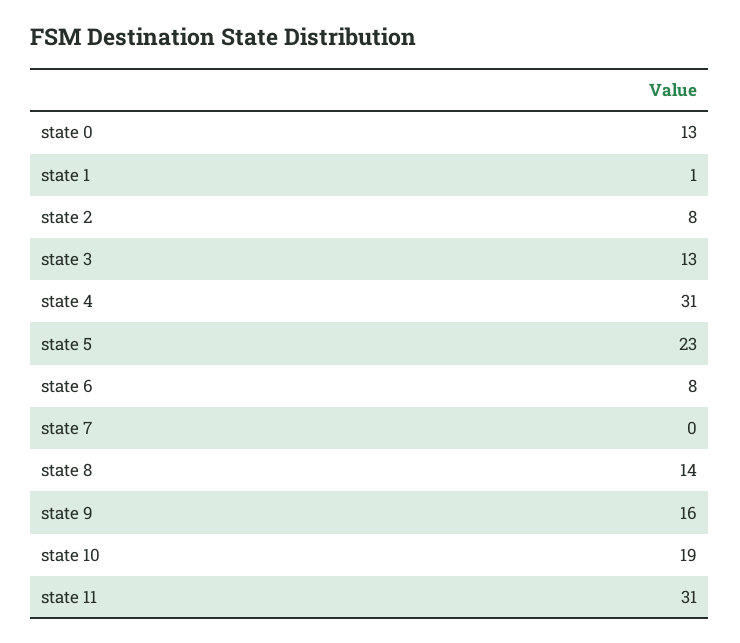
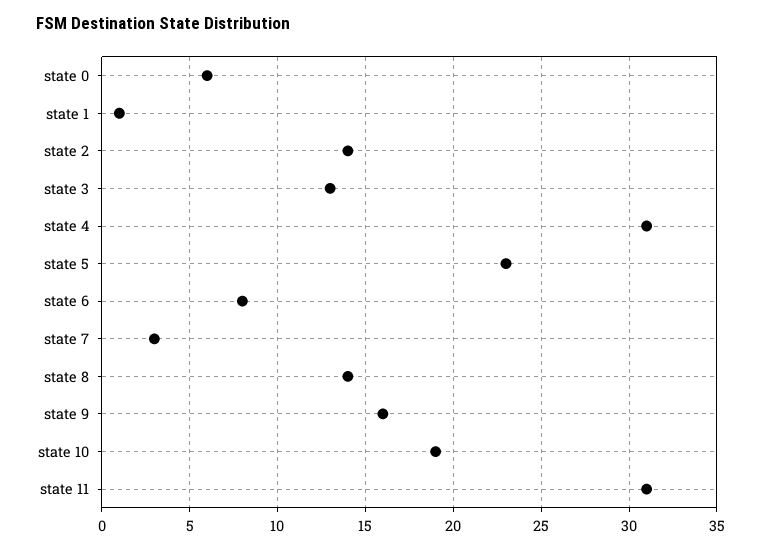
state 0: 13 -> 6
state 2: 8 -> 14
state 7: 0 -> 3

